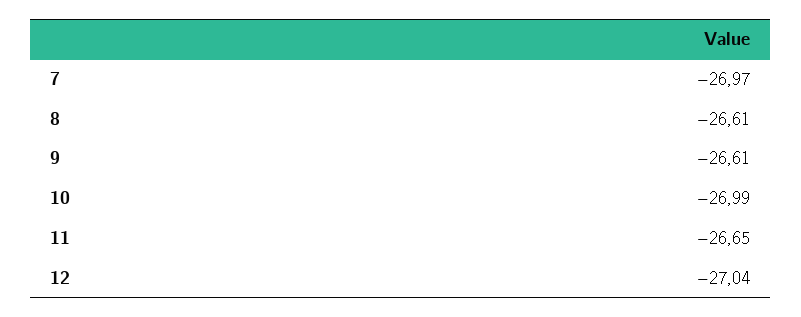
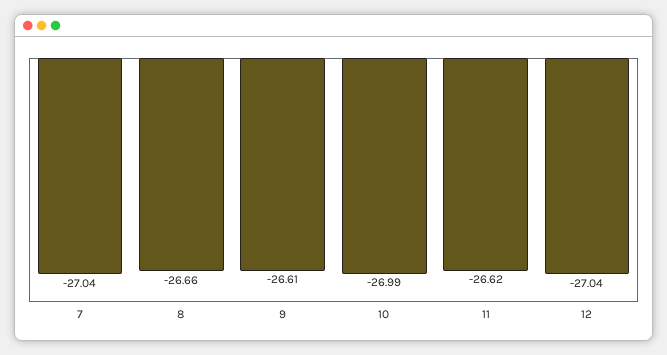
7: -26.97 -> -27.04
8: -26.61 -> -26.66
11: -26.65 -> -26.62

